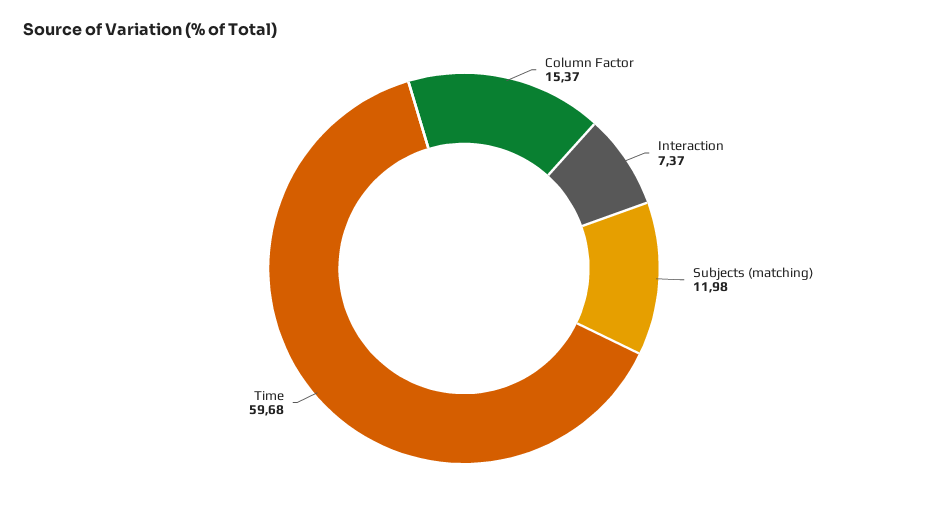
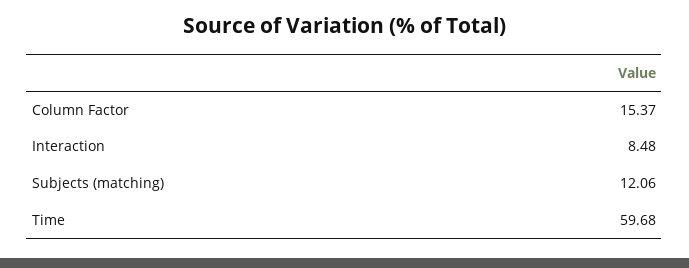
Interaction: 7.37 -> 8.48
Subjects (matching): 11.98 -> 12.06

